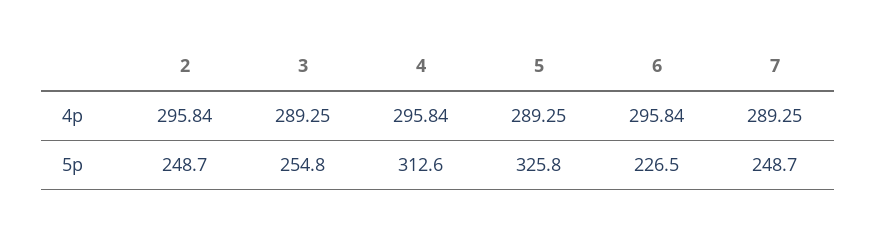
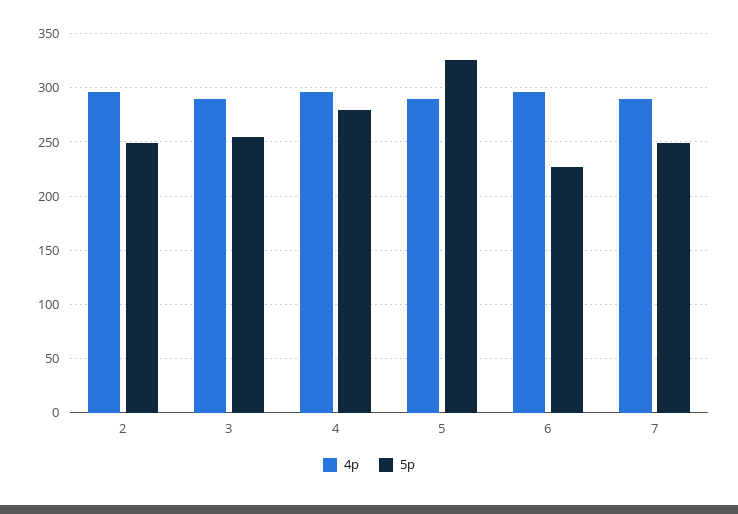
5p, 4: 312.6 -> 280

